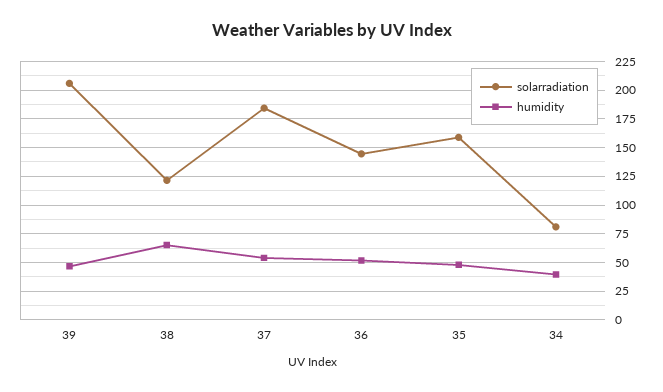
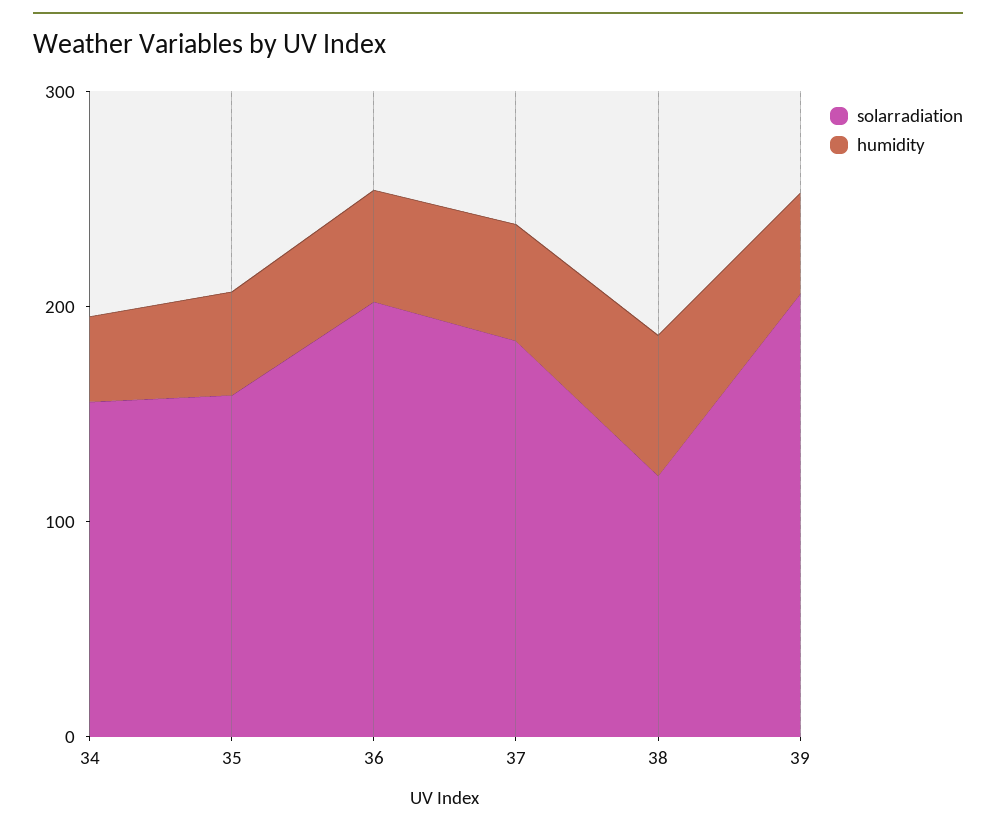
solarradiation, 36: 150 -> 200
solarradiation, 34: 75 -> 160

